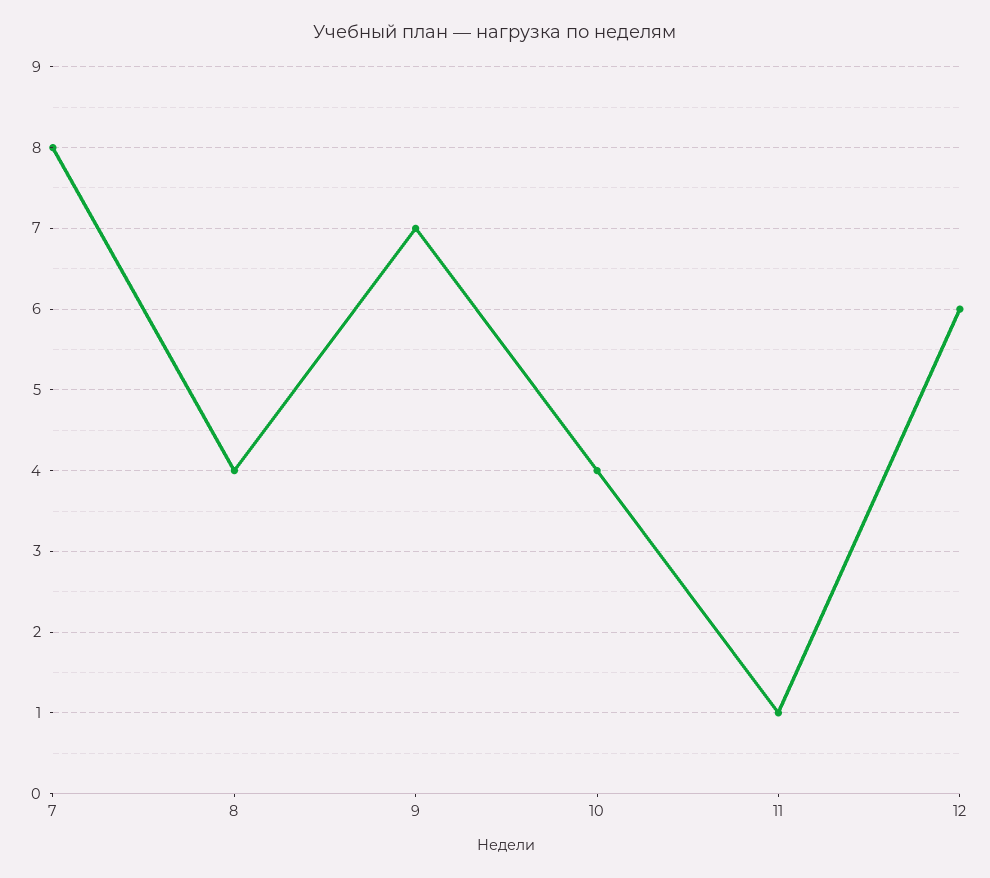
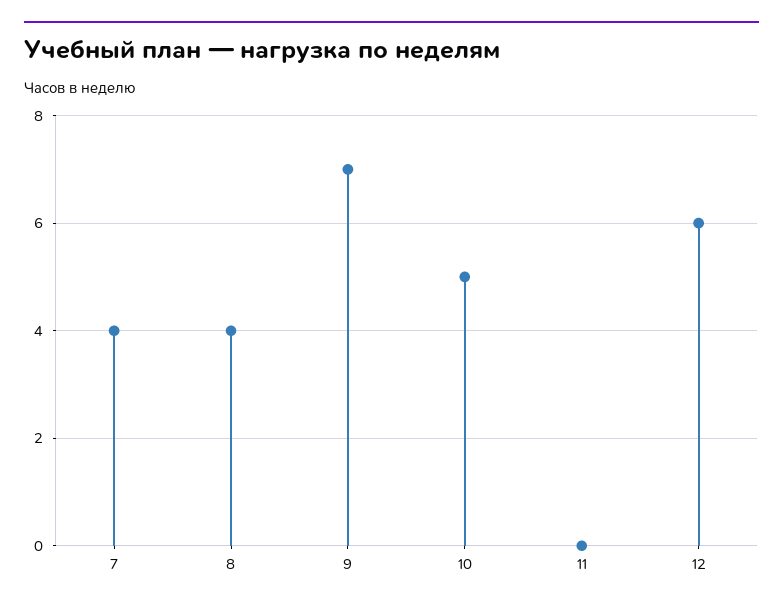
7: 8 -> 4
10: 4 -> 5
11: 1 -> 0

